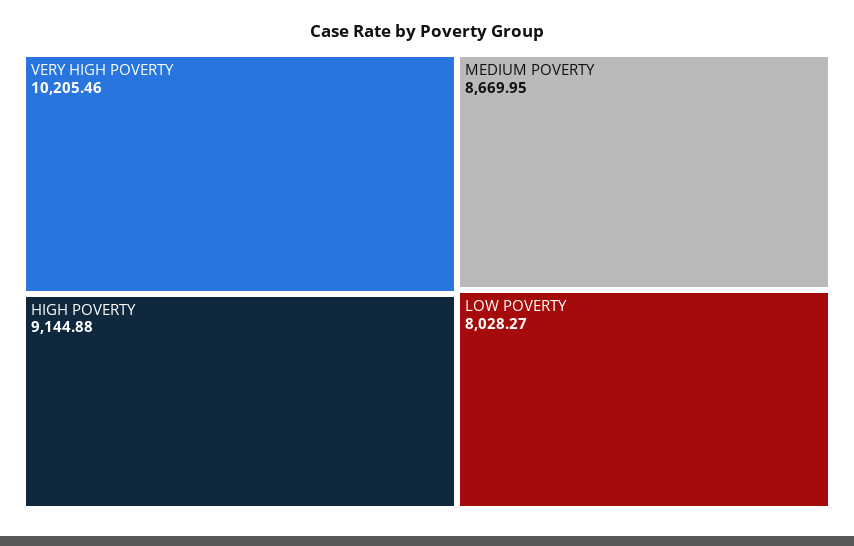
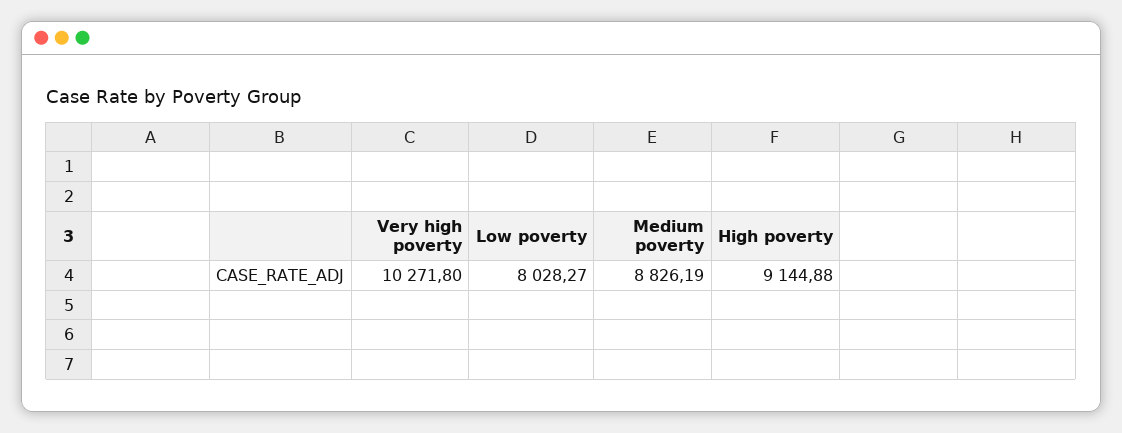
VERY HIGH POVERTY: 10205.46 -> 10271.8
MEDIUM POVERTY: 8669.95 -> 8826.19

